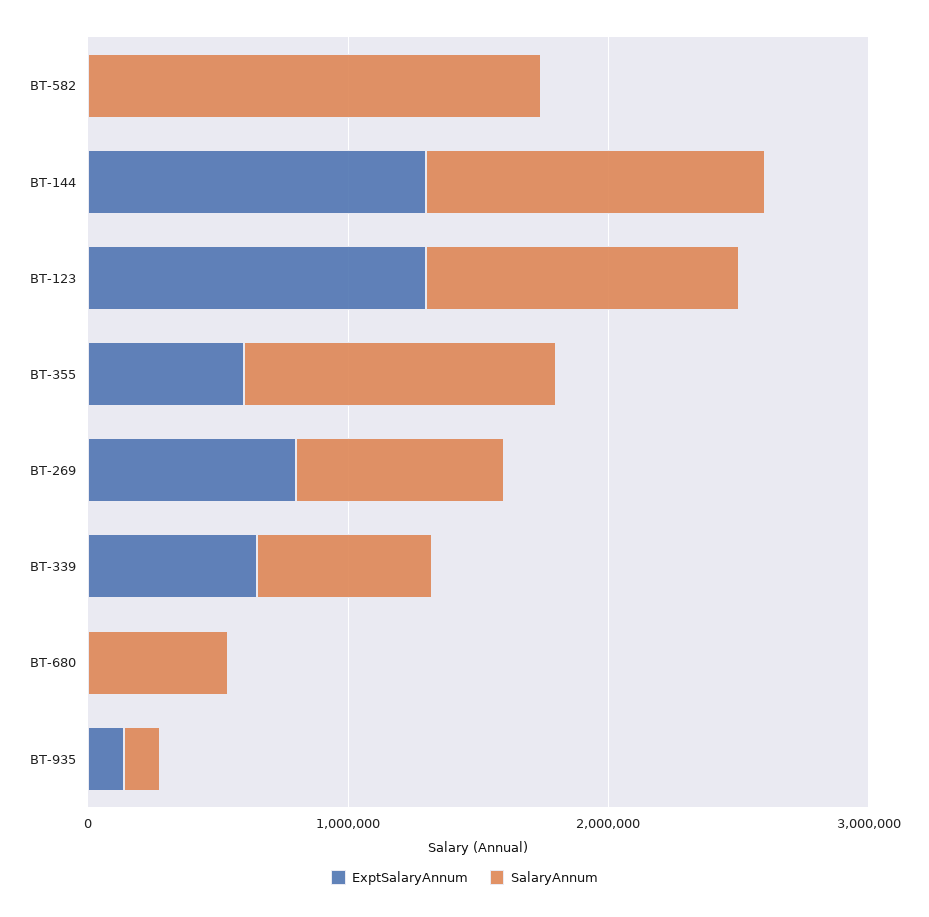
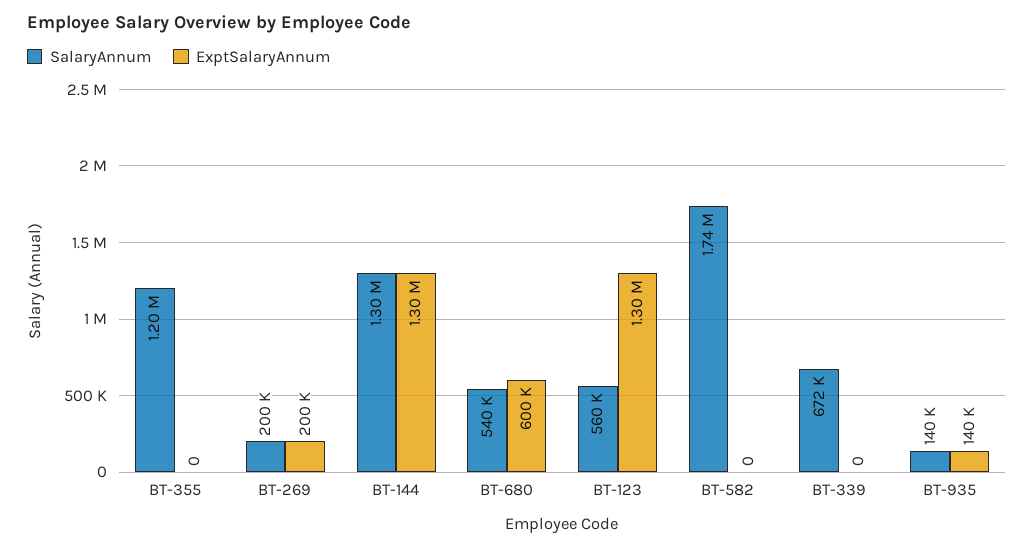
SalaryAnnum, BT-123: 1200000 -> 560000
ExptSalaryAnnum, BT-355: 600000 -> 0
ExptSalaryAnnum, BT-269: 800000 -> 200000
SalaryAnnum, BT-269: 800000 -> 200000
ExptSalaryAnnum, BT-339: 600000 -> 0
ExptSalaryAnnum, BT-680: 0 -> 600000

